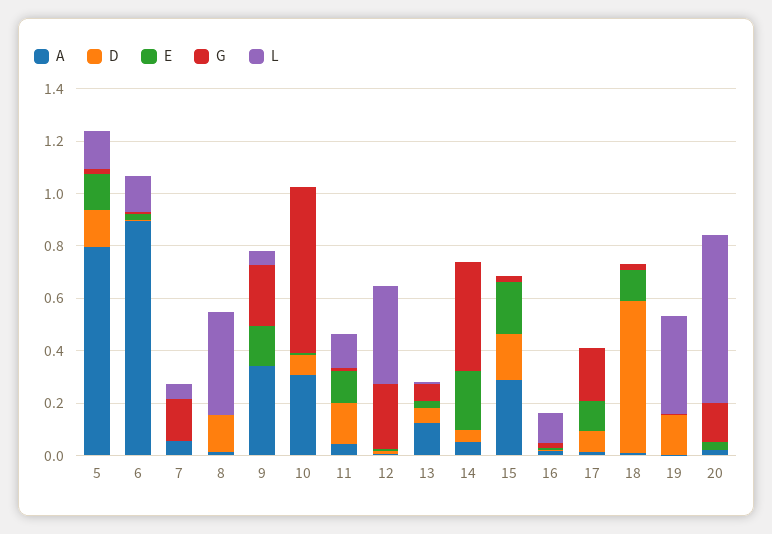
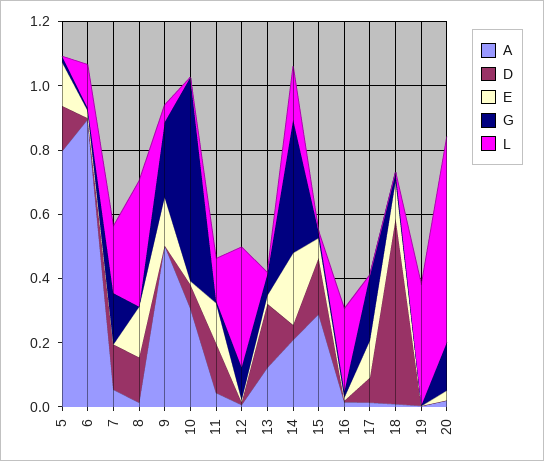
L, 5: 0.15 -> 0
D, 7: 0 -> 0.15
L, 7: 0.05 -> 0.2
E, 8: 0 -> 0.15
A, 9: 0.35 -> 0.5
G, 12: 0.25 -> 0.1
D, 13: 0.05 -> 0.2
A, 14: 0.05 -> 0.2
L, 14: 0 -> 0.15
E, 15: 0.2 -> 0.05
L, 16: 0.1 -> 0.25
D, 19: 0.15 -> 0

